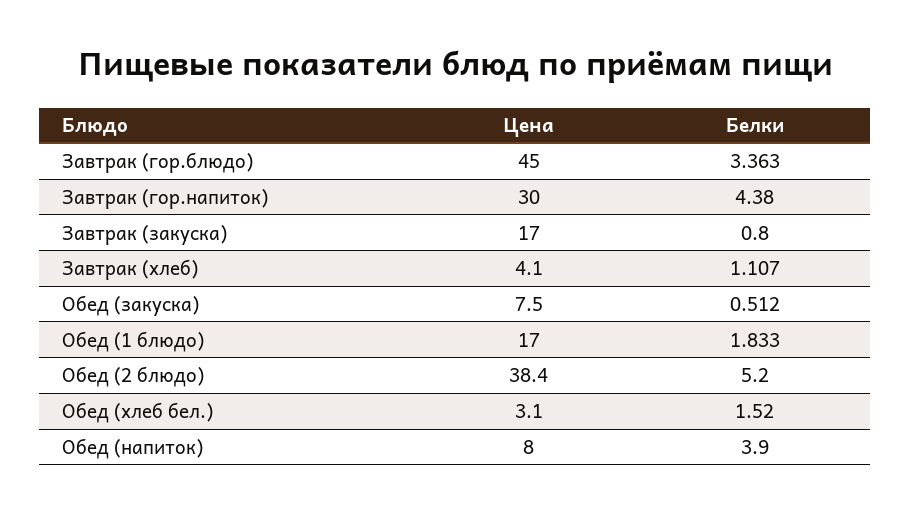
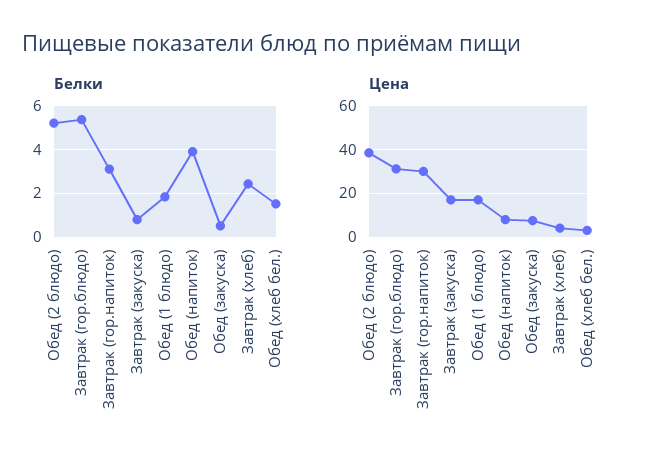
Цена, Завтрак (гор.блюдо): 45 -> 30
Белки, Завтрак (гор.блюдо): 3.363 -> 5.5
Белки, Завтрак (гор.напиток): 4.38 -> 3
Белки, Завтрак (хлеб): 1.107 -> 2.5

